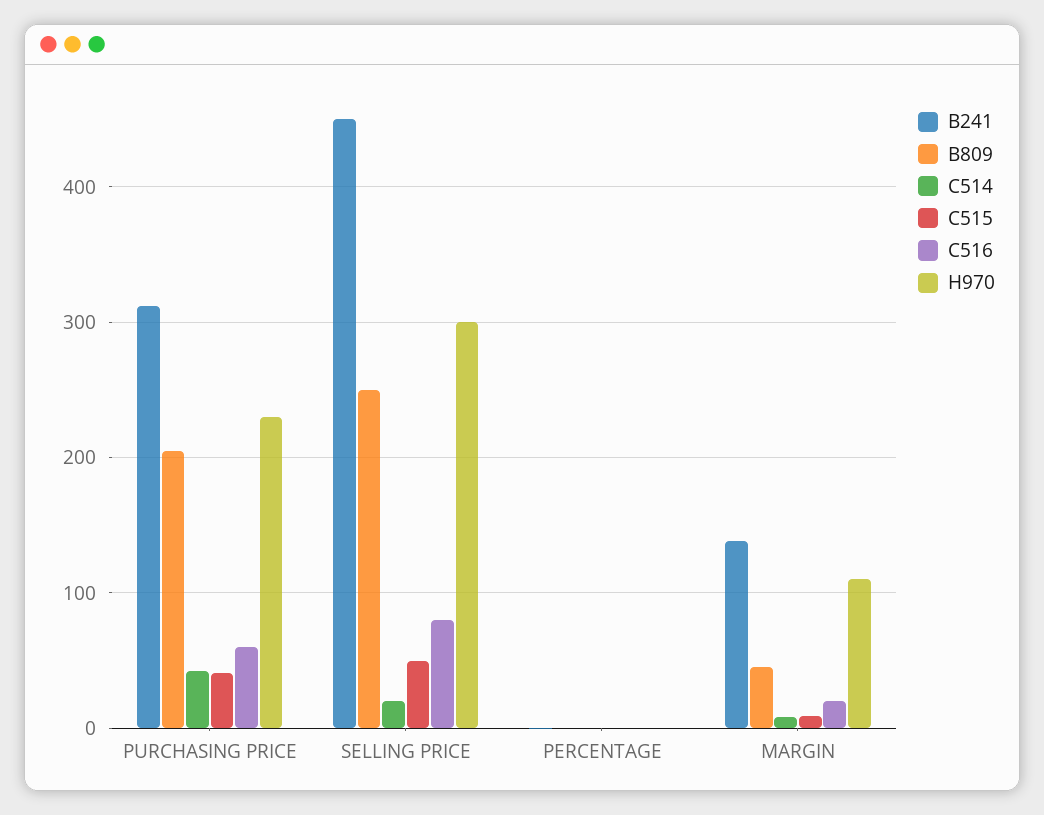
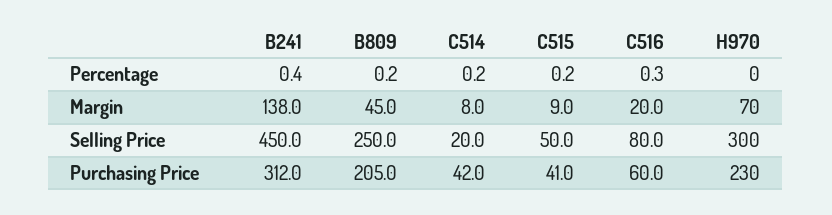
H970, MARGIN: 110 -> 70

